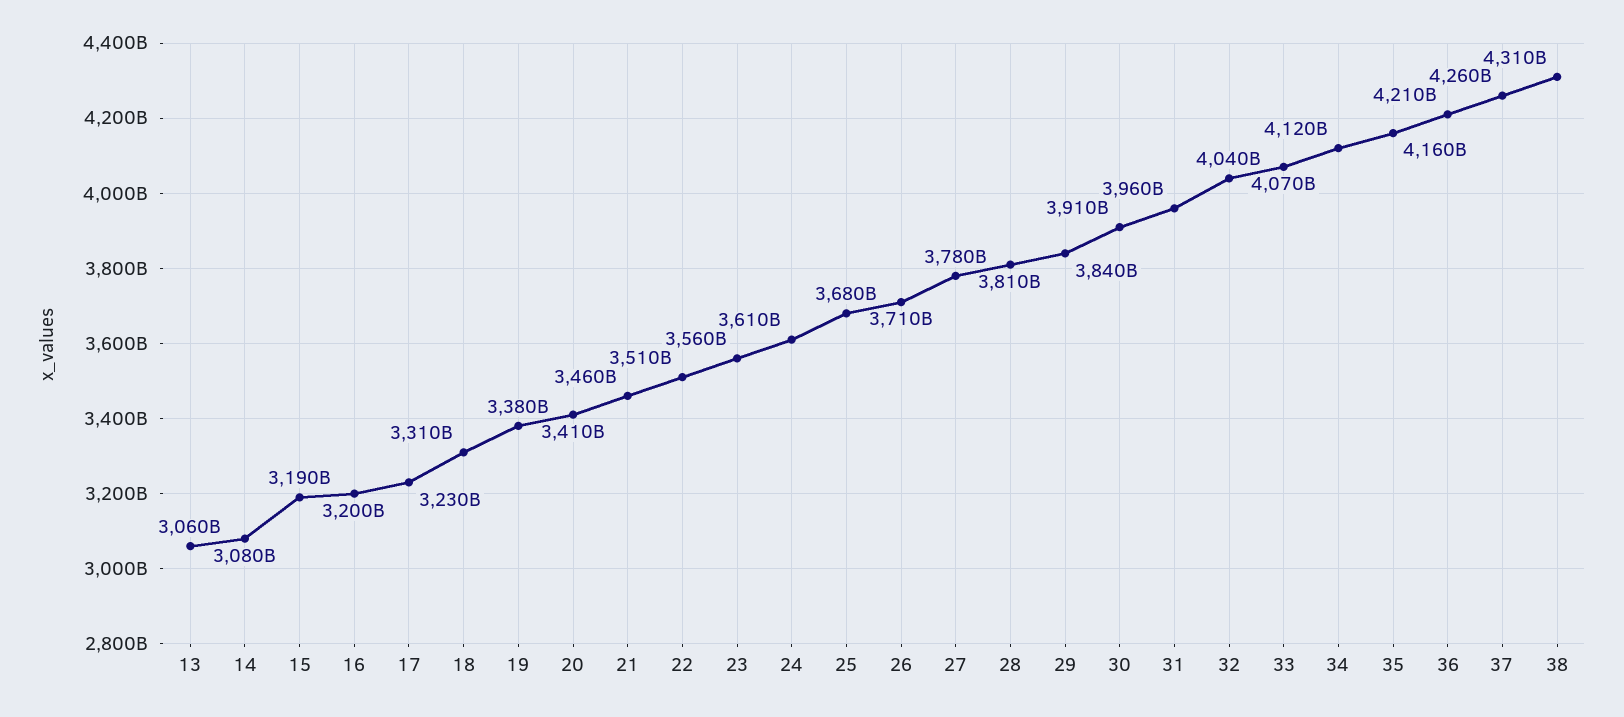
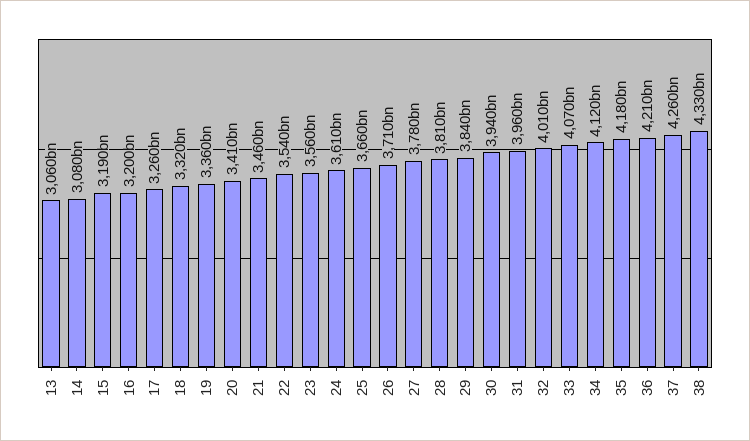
17: 3230000000000 -> 3260000000000
18: 3310000000000 -> 3320000000000
19: 3380000000000 -> 3360000000000
22: 3510000000000 -> 3540000000000
25: 3680000000000 -> 3660000000000
30: 3910000000000 -> 3940000000000
32: 4040000000000 -> 4010000000000
35: 4160000000000 -> 4180000000000
38: 4310000000000 -> 4330000000000

